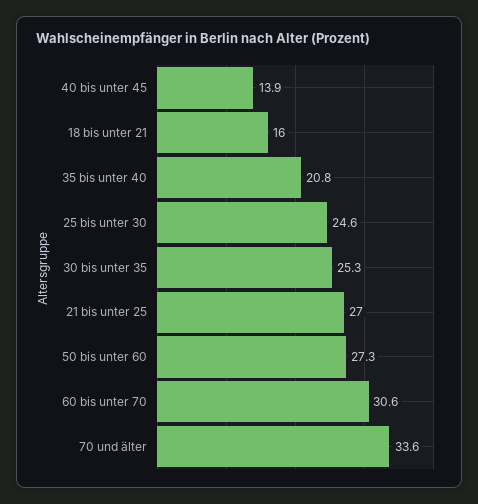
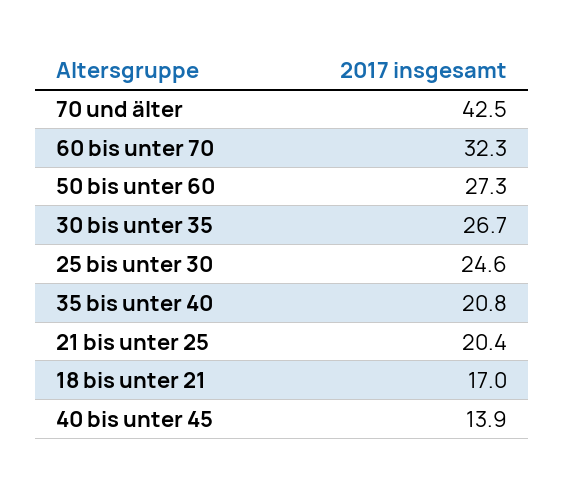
18 bis unter 21: 16 -> 17
30 bis unter 35: 25.3 -> 26.7
21 bis unter 25: 27 -> 20.4
60 bis unter 70: 30.6 -> 32.3
70 und älter: 33.6 -> 42.5

